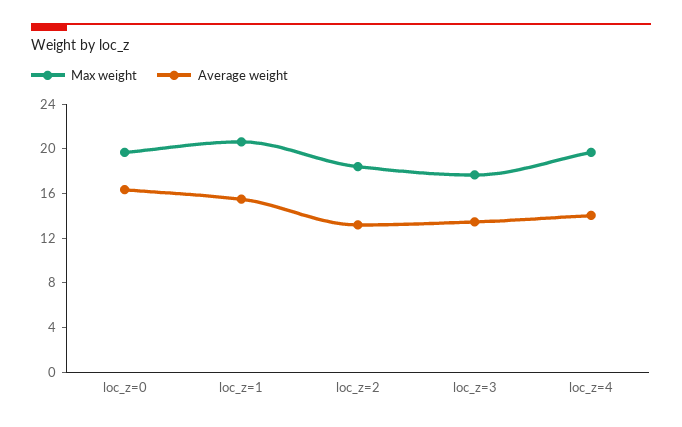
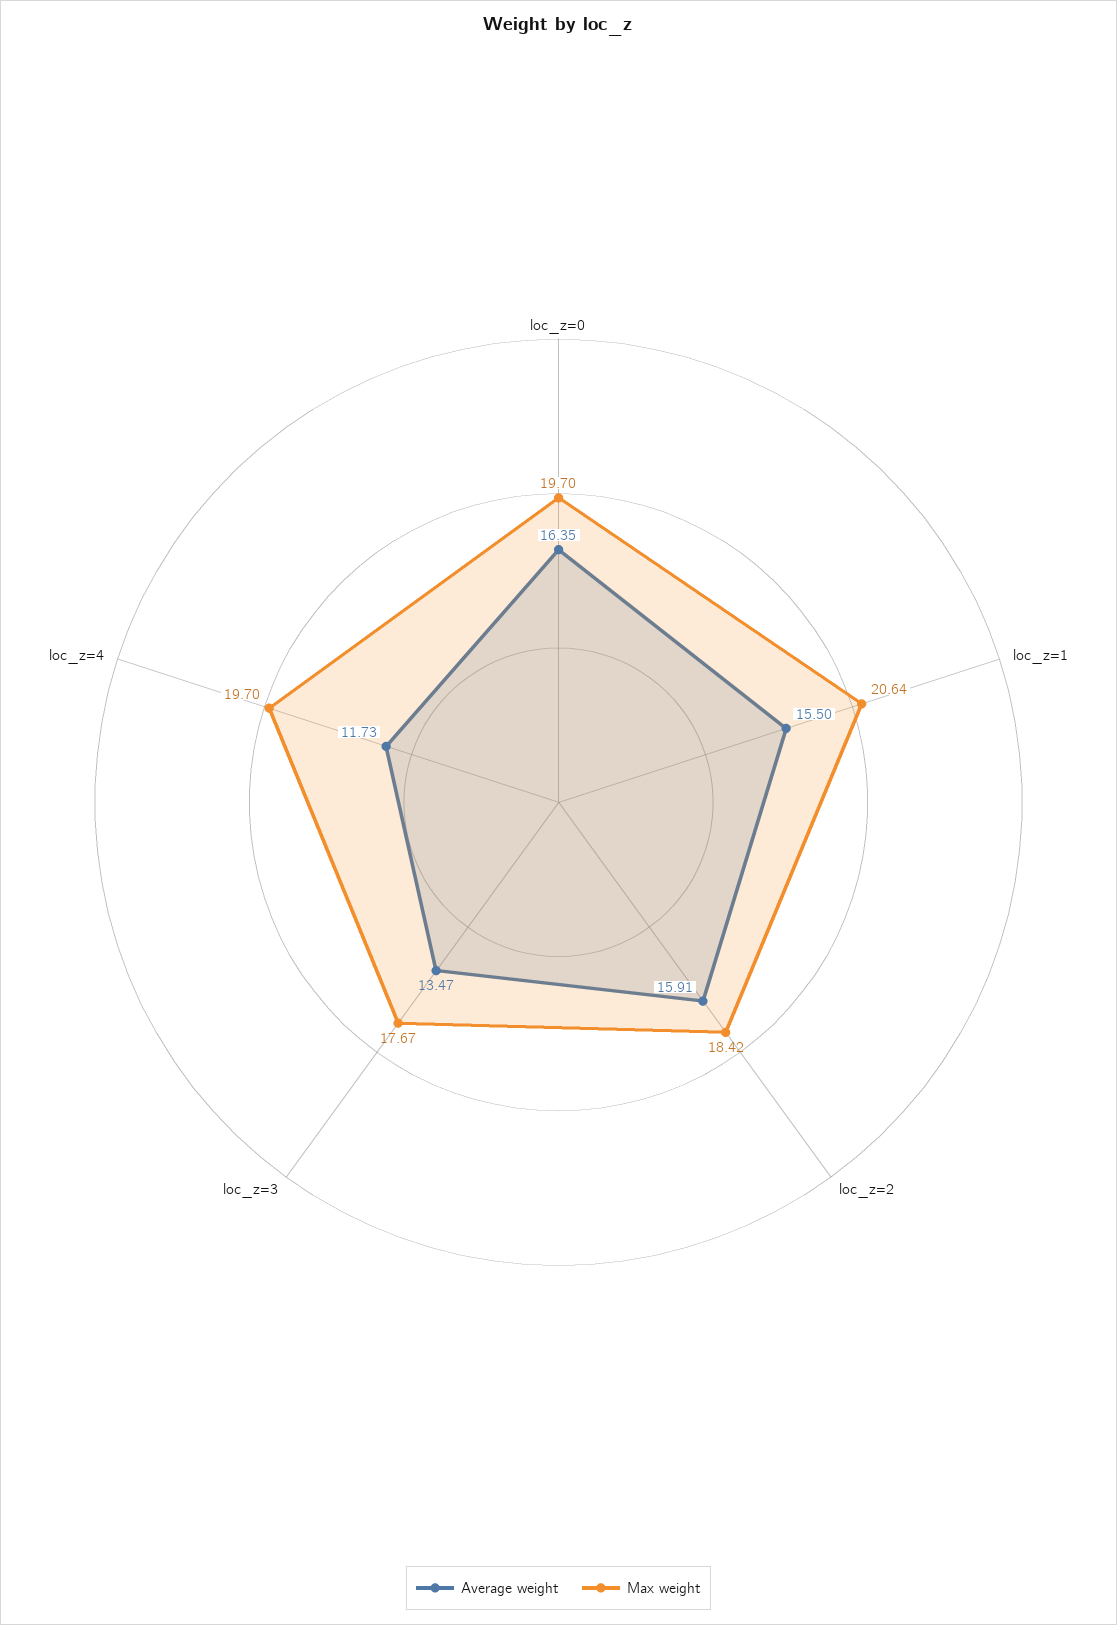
Average weight, loc_z=2: 13 -> 15.91
Average weight, loc_z=4: 14 -> 11.73

